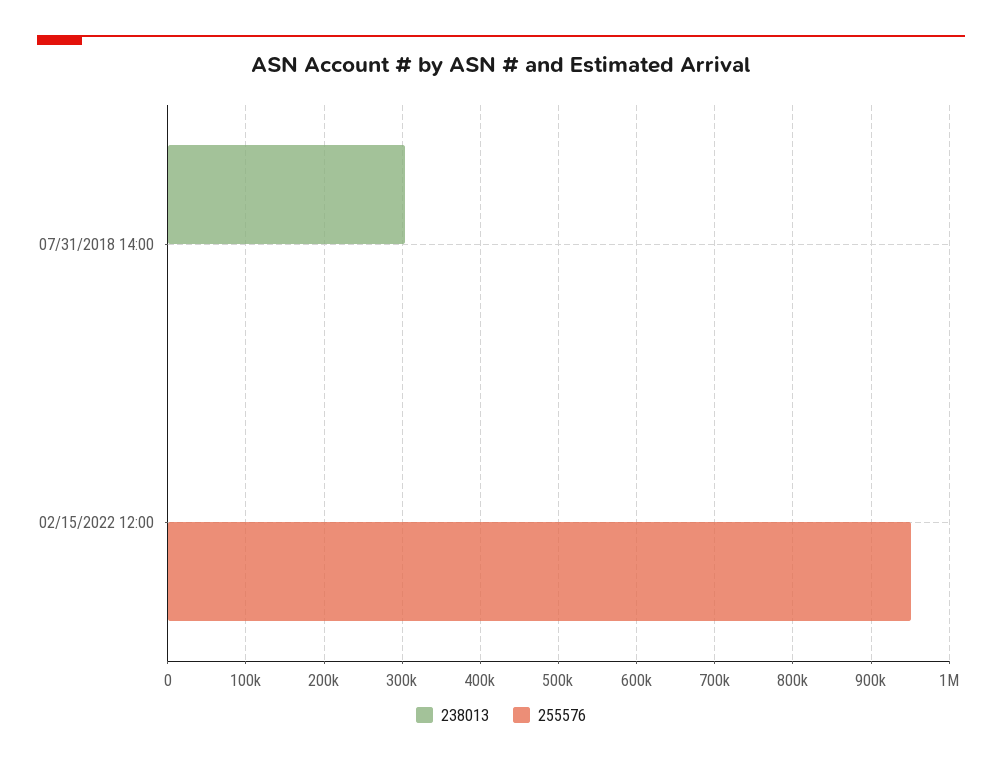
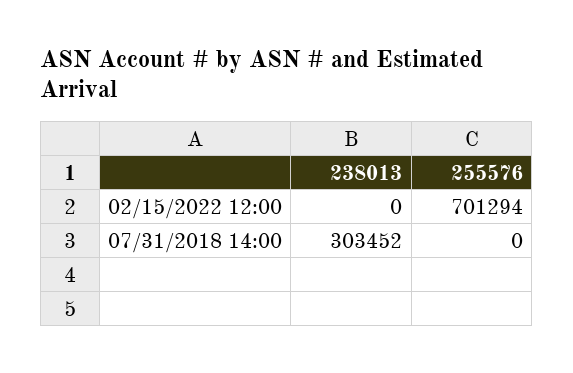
255576, 02/15/2022 12:00: 950000 -> 701294

